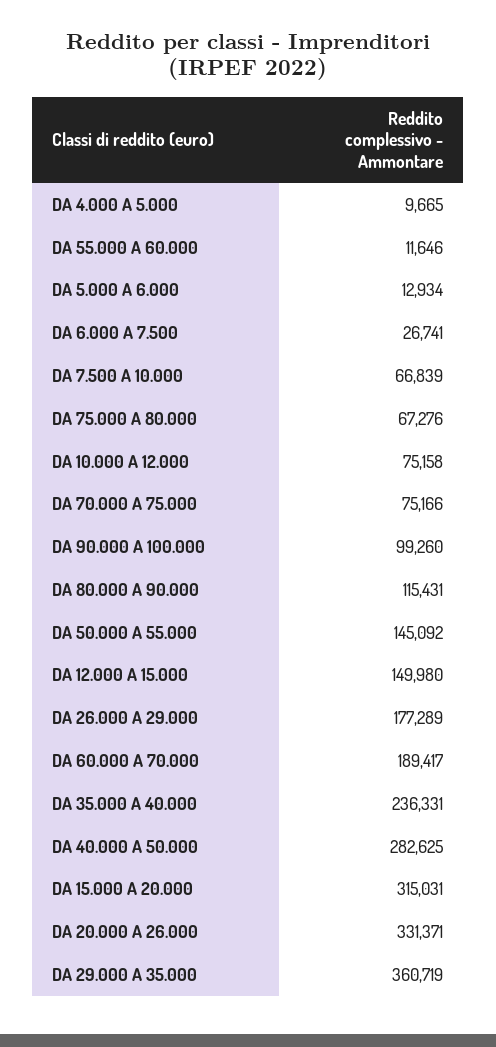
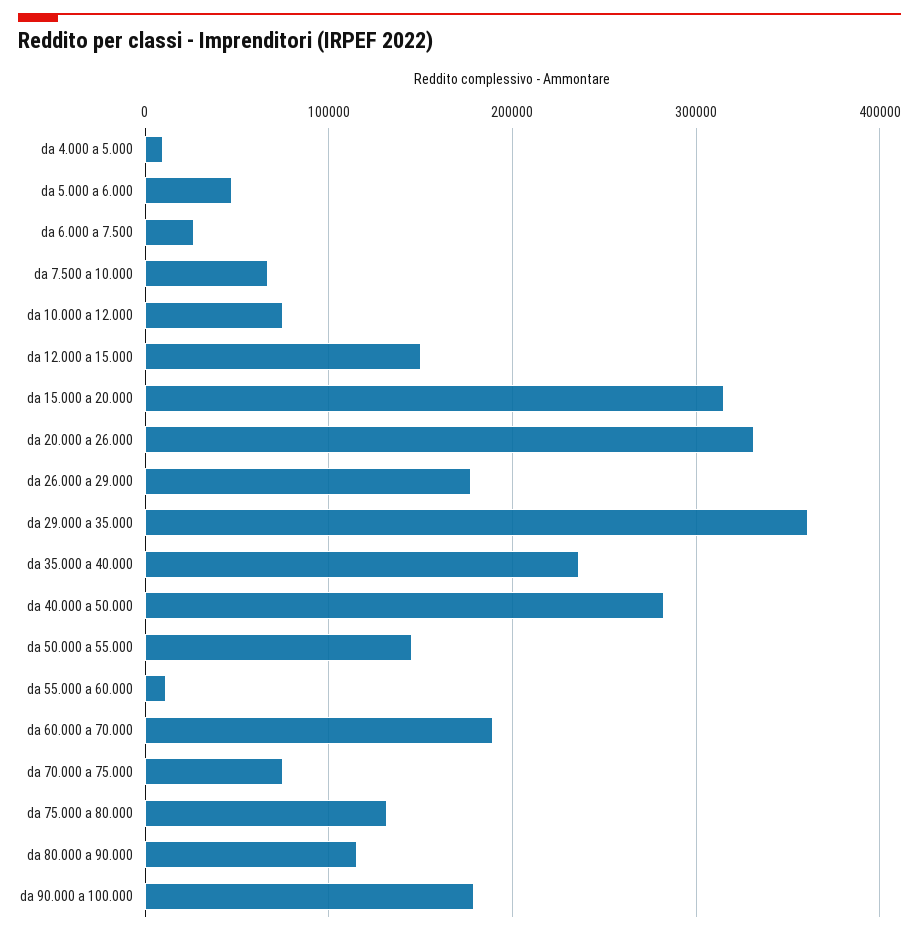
DA 5.000 A 6.000: 12934 -> 50000
DA 75.000 A 80.000: 67276 -> 130000
DA 90.000 A 100.000: 99260 -> 180000

